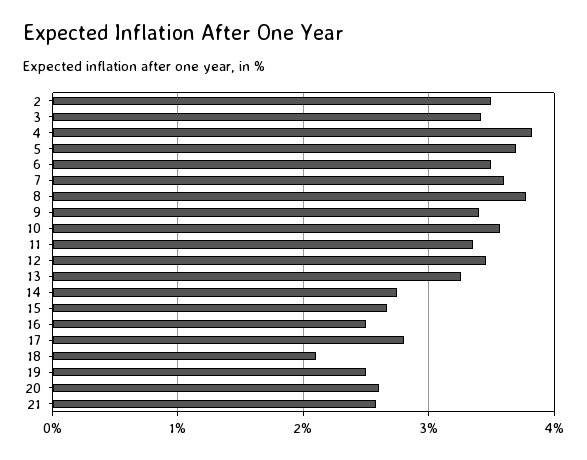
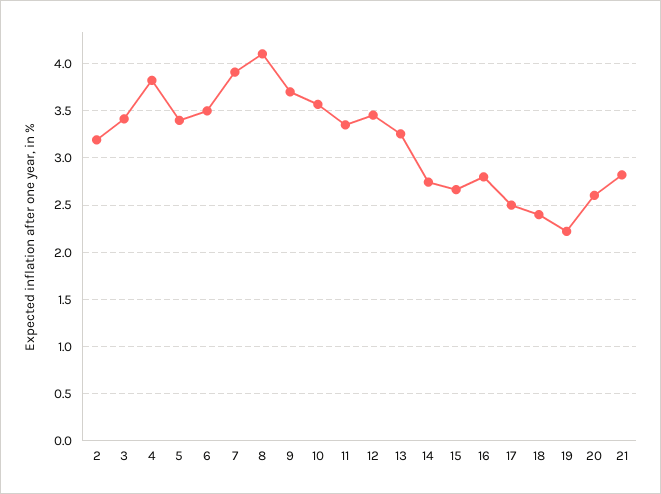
2: 3.5 -> 3.2
5: 3.7 -> 3.4
7: 3.6 -> 3.9
8: 3.8 -> 4.1
9: 3.4 -> 3.7
16: 2.5 -> 2.8
17: 2.8 -> 2.5
18: 2.1 -> 2.4
19: 2.5 -> 2.2
21: 2.6 -> 2.8

